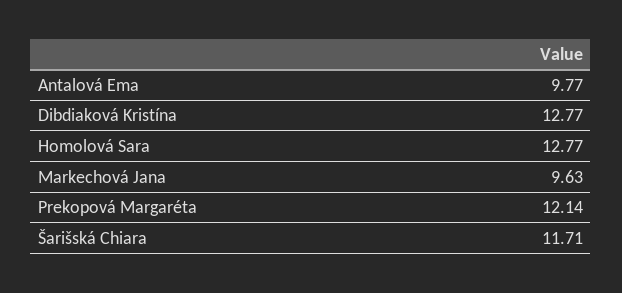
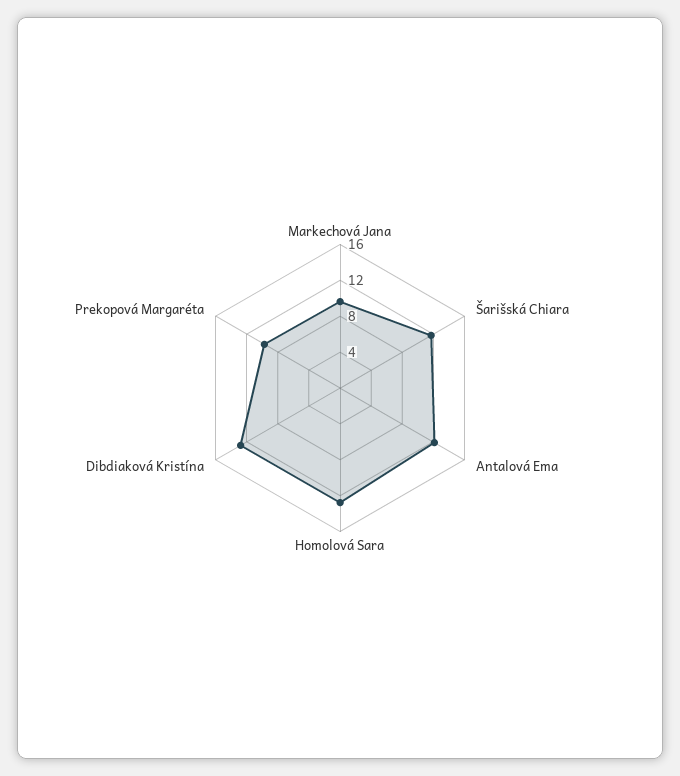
Antalová Ema: 9.77 -> 12
Prekopová Margaréta: 12.14 -> 10

